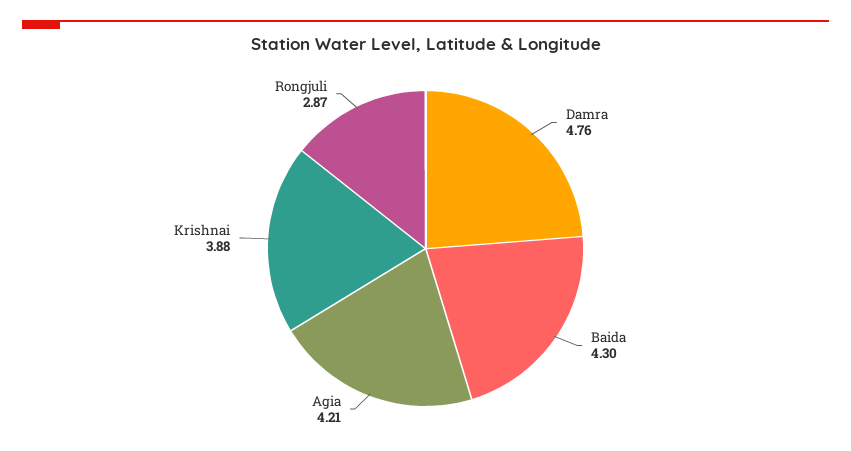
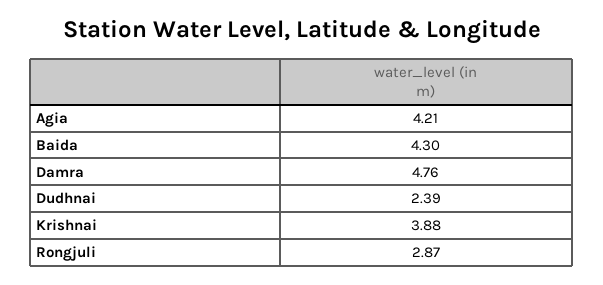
Dudhnai: none -> 2.39

